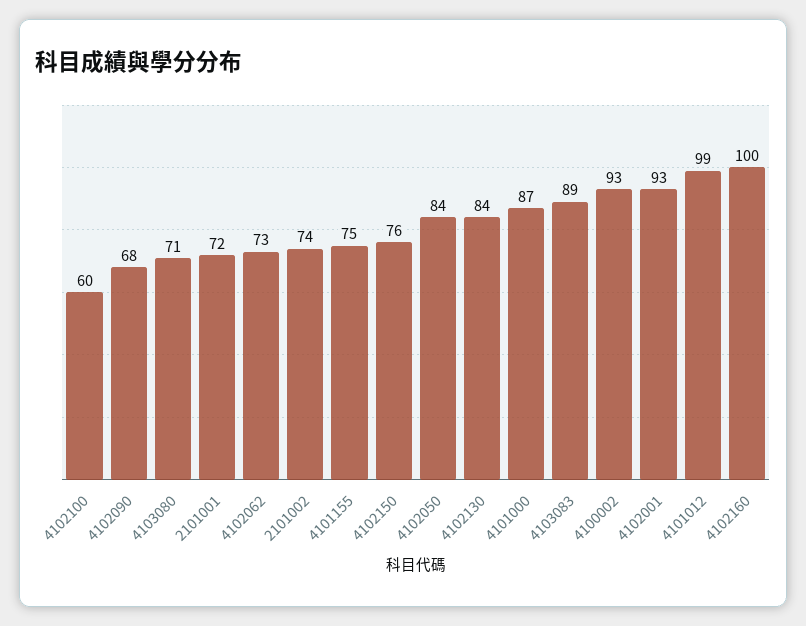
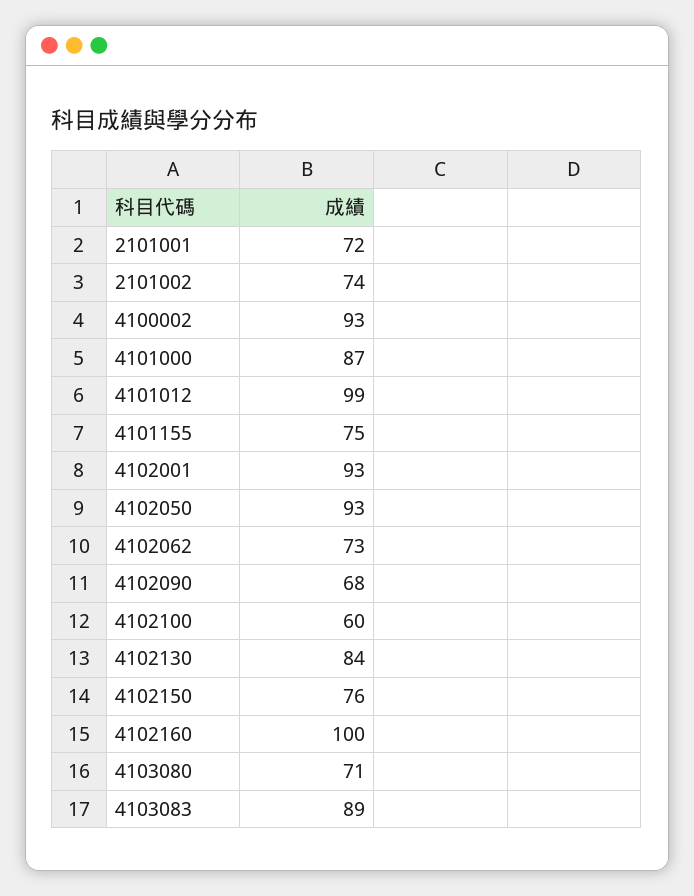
4102050: 84 -> 93

